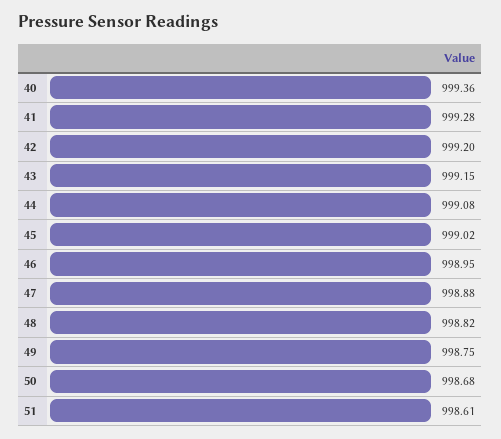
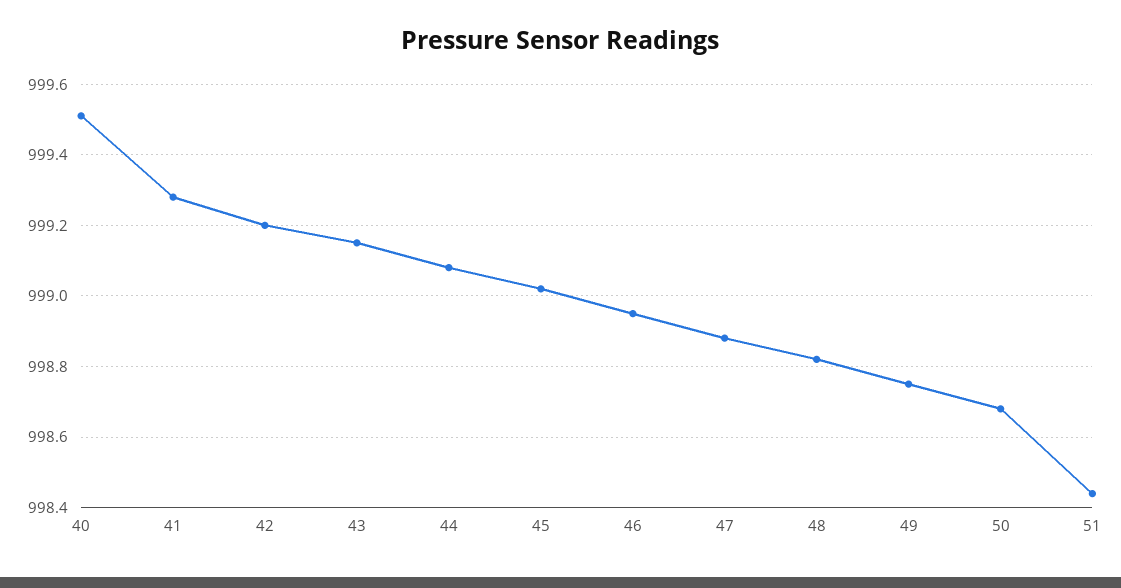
40: 999.36 -> 999.5
51: 998.61 -> 998.45

